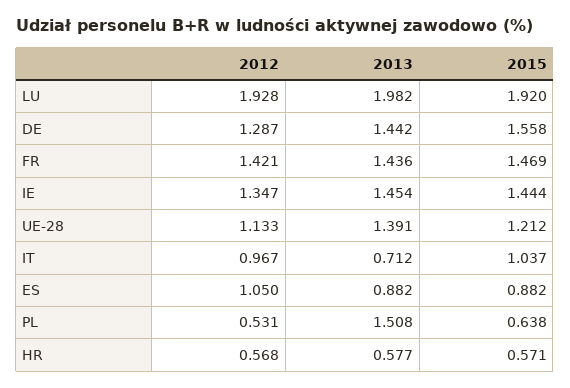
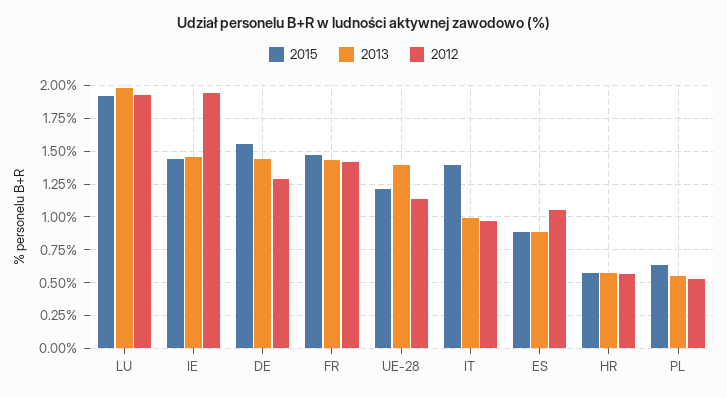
2012, IE: 1.347 -> 1.95
2013, IT: 0.712 -> 1
2015, IT: 1.037 -> 1.4
2013, PL: 1.508 -> 0.55

